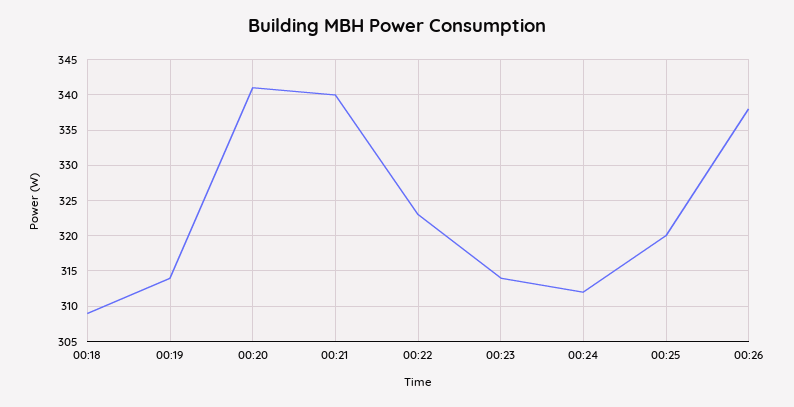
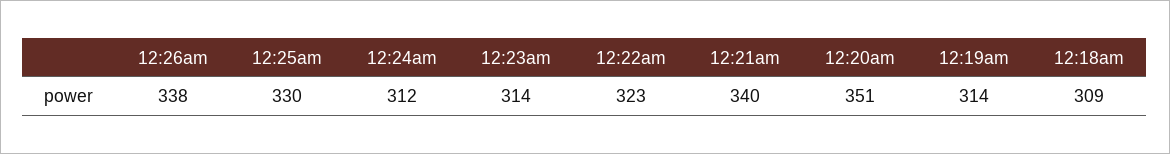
00:20: 341 -> 351
00:25: 320 -> 330

